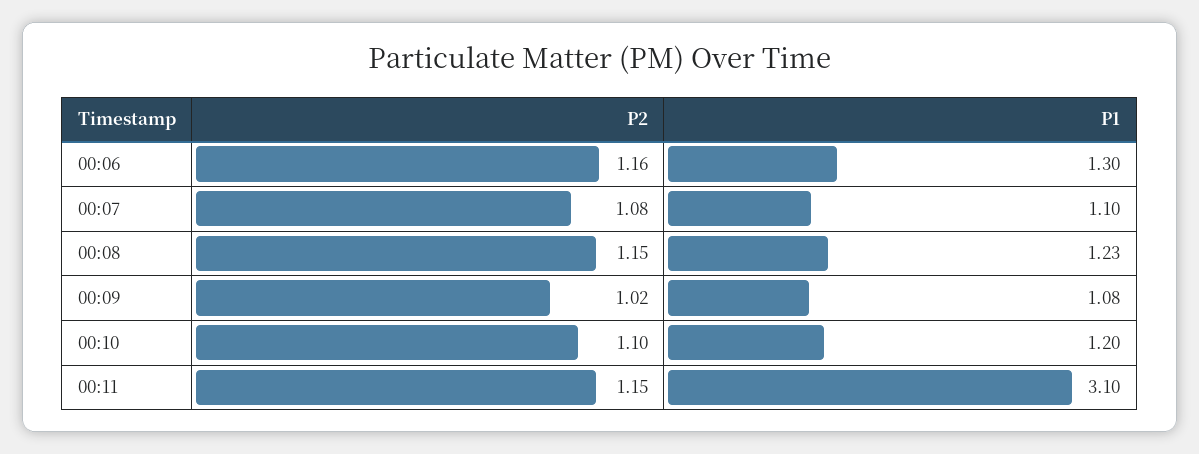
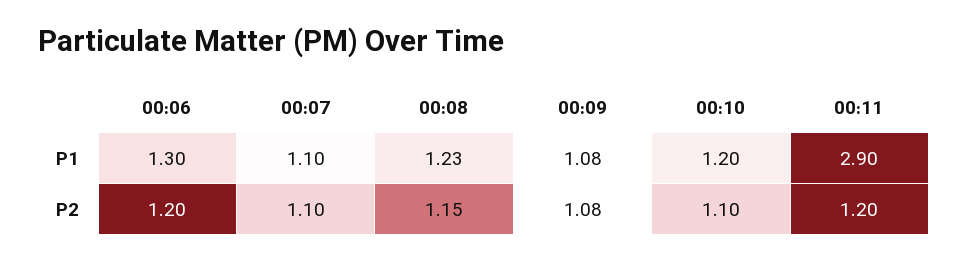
P2, 00:06: 1.16 -> 1.2
P2, 00:07: 1.08 -> 1.1
P2, 00:09: 1.02 -> 1.08
P2, 00:11: 1.15 -> 1.2
P1, 00:11: 3.1 -> 2.9

